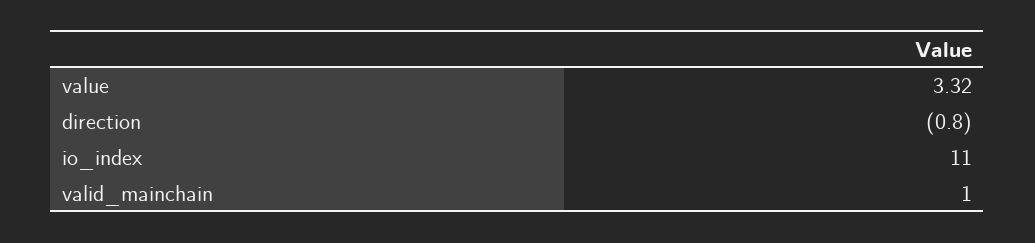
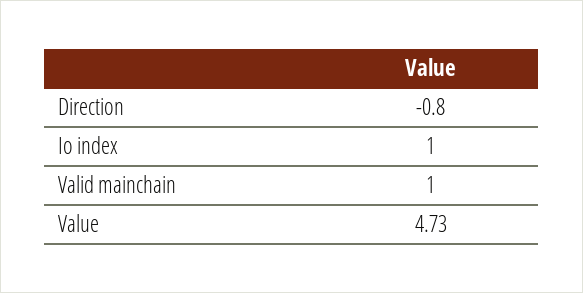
value: 3.32 -> 4.73
io_index: 11 -> 1

